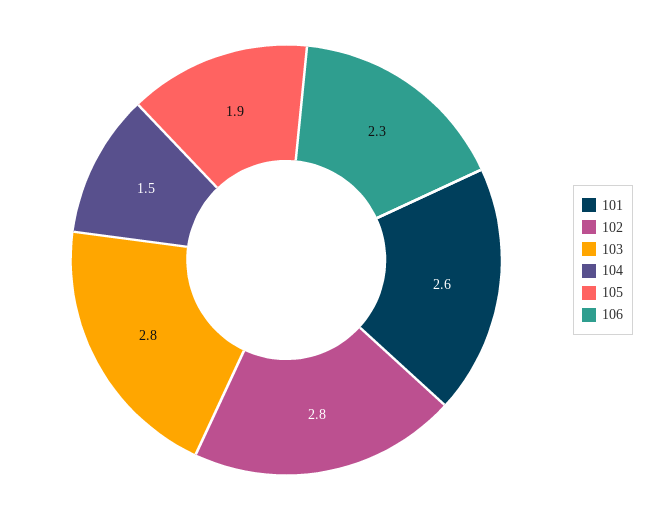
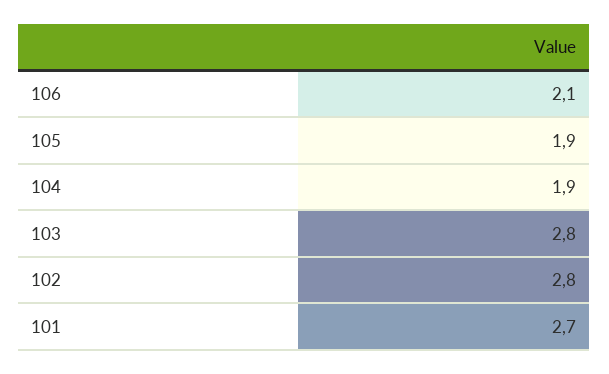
101: 2.6 -> 2.7
104: 1.5 -> 1.9
106: 2.3 -> 2.1

